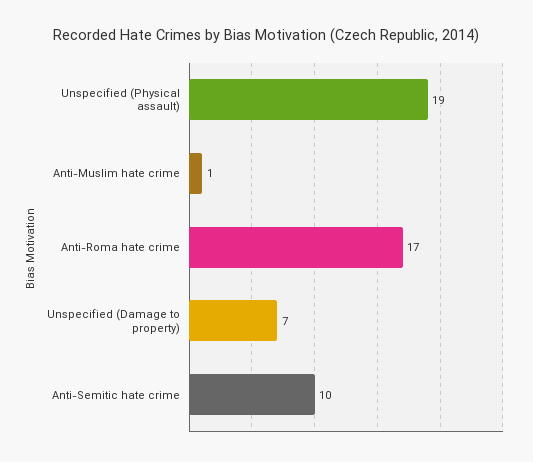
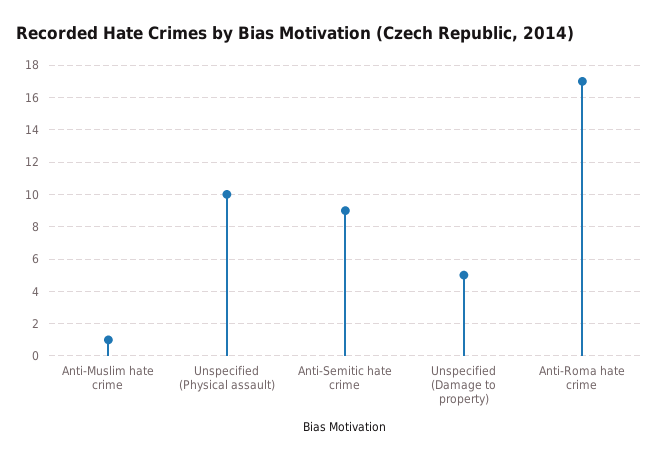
Unspecified (Physical assault): 19 -> 10
Unspecified (Damage to property): 7 -> 5
Anti-Semitic hate crime: 10 -> 9

